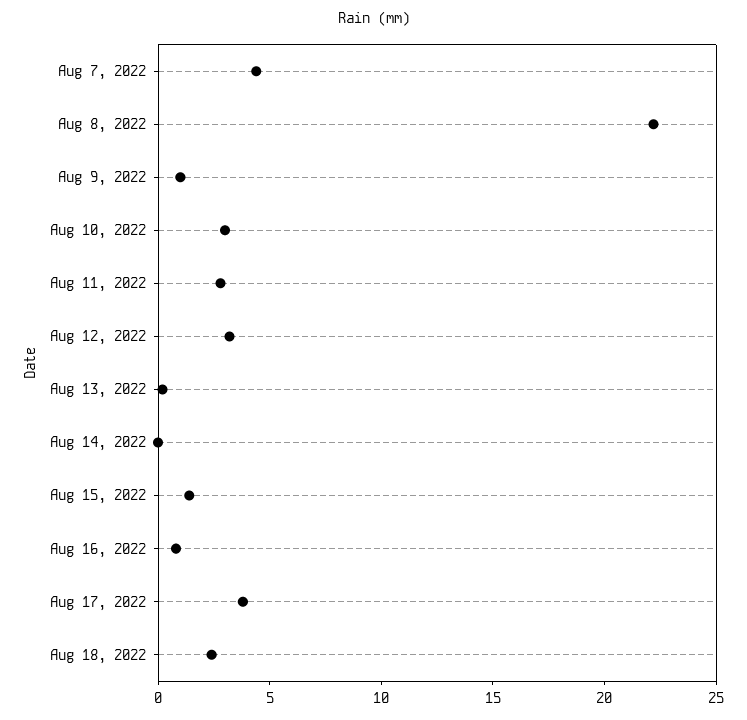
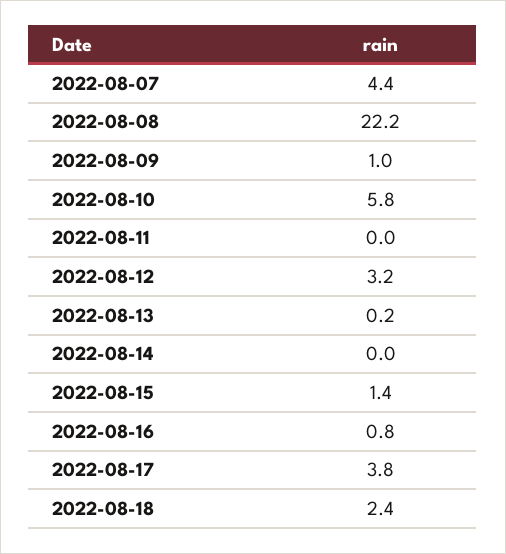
Aug 10, 2022: 3 -> 5.8
Aug 11, 2022: 3 -> 0

